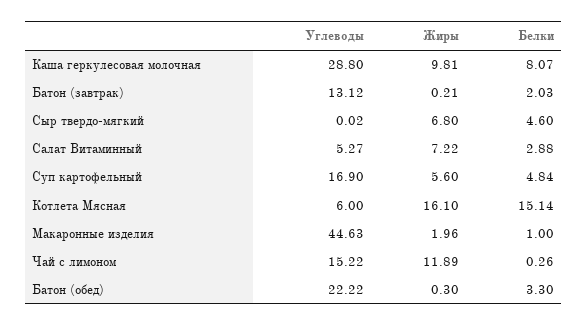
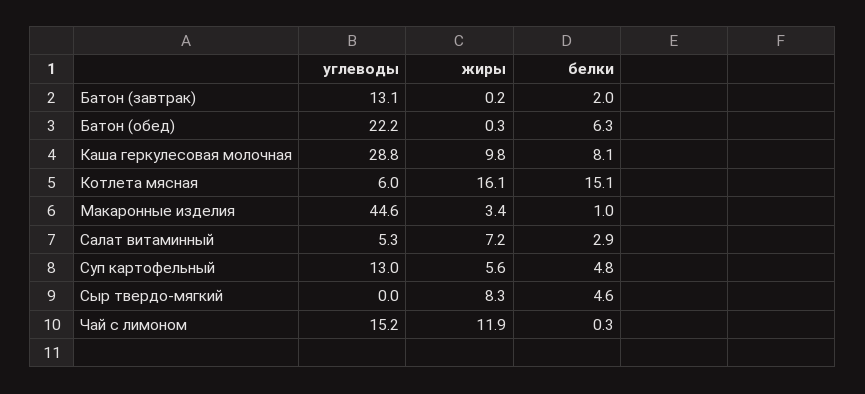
Жиры, Сыр твердо-мягкий: 6.8 -> 8.3
Углеводы, Суп картофельный: 16.9 -> 13
Жиры, Макаронные изделия: 1.96 -> 3.4
Белки, Батон (обед): 3.3 -> 6.3

